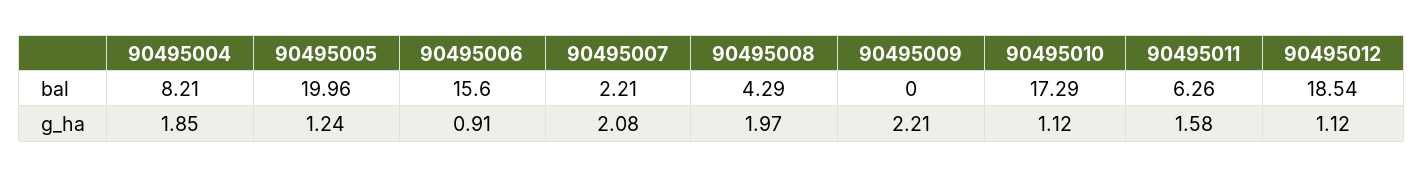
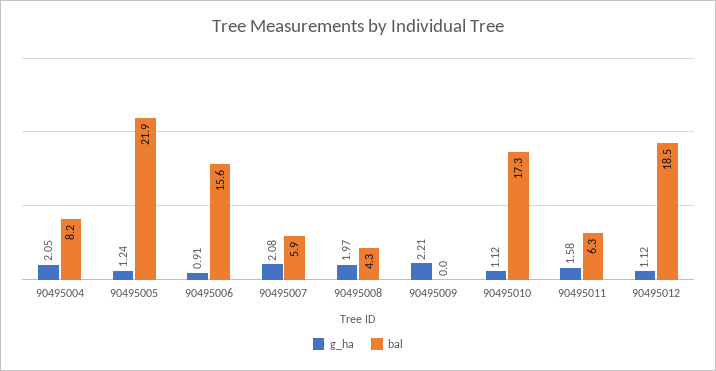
bal, 90495005: 19.96 -> 21.9
bal, 90495007: 2.21 -> 5.9
g_ha, 90495004: 1.85 -> 2.05

